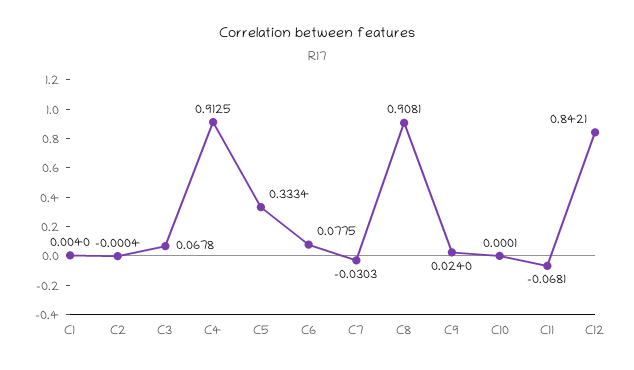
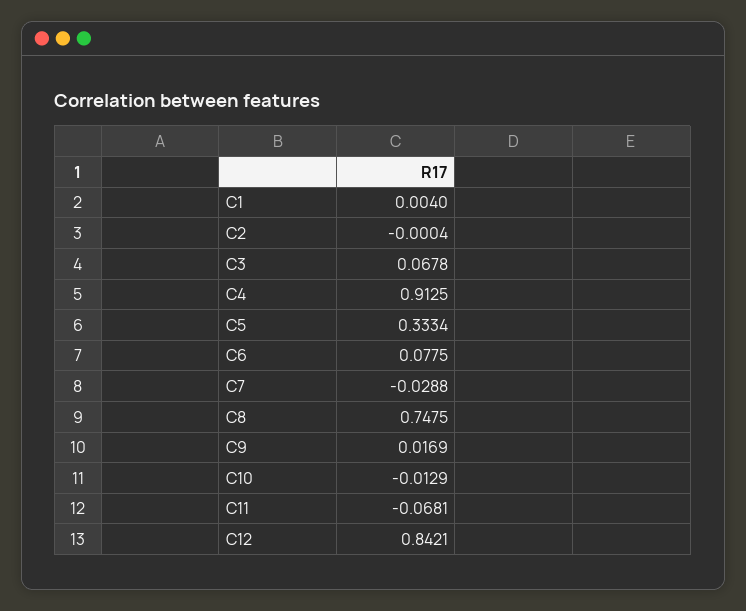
C7: -0.0303 -> -0.0288
C8: 0.9081 -> 0.7475
C9: 0.024 -> 0.0169
C10: 0.0001 -> -0.0129

